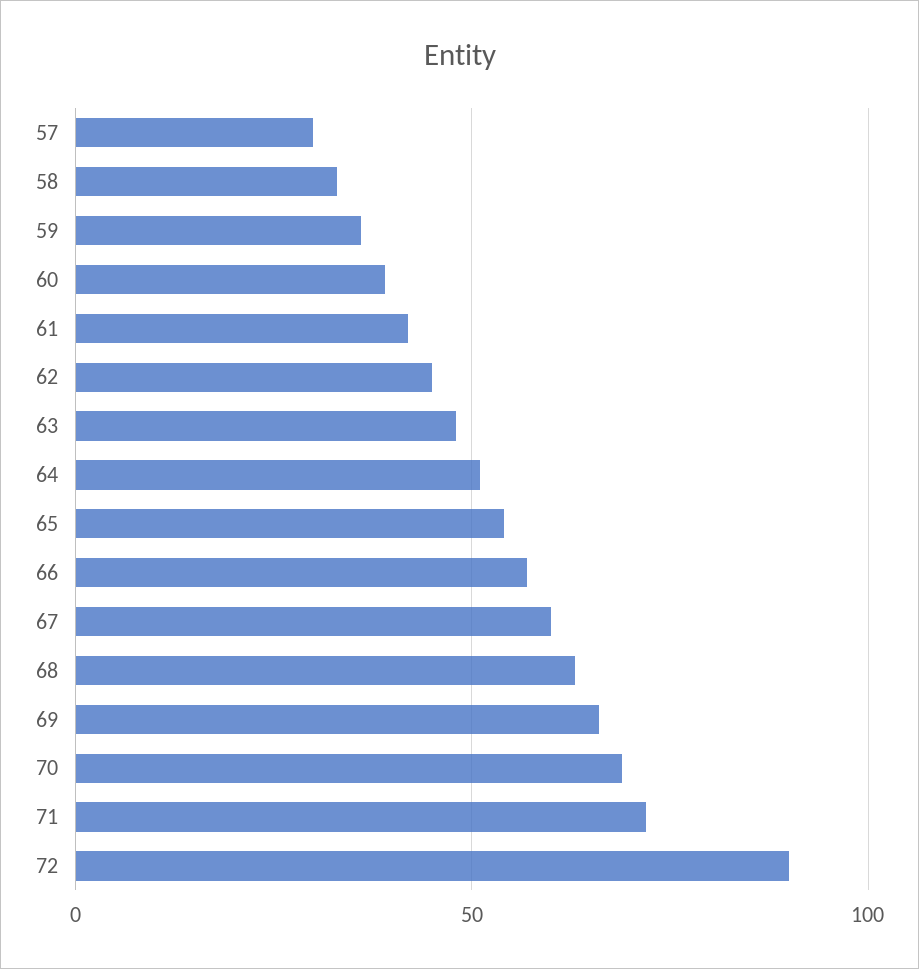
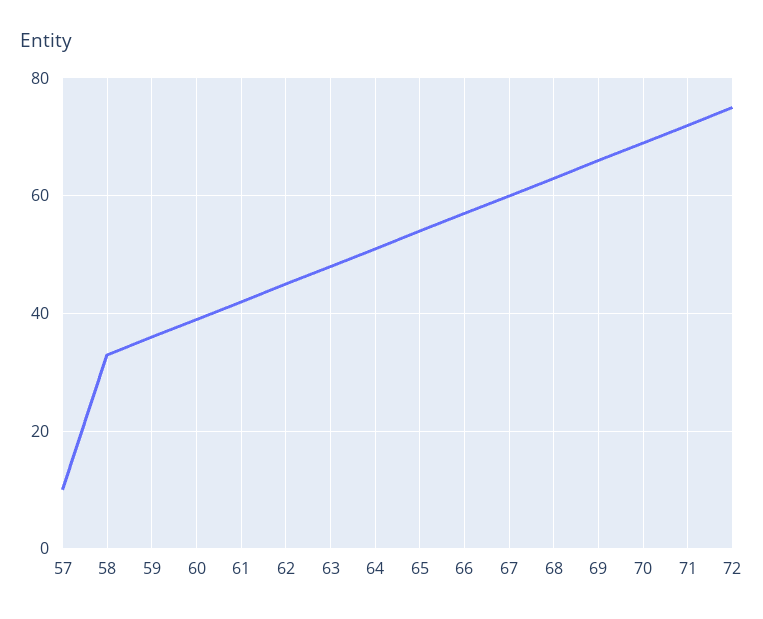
57: 30 -> 10
72: 90 -> 75

